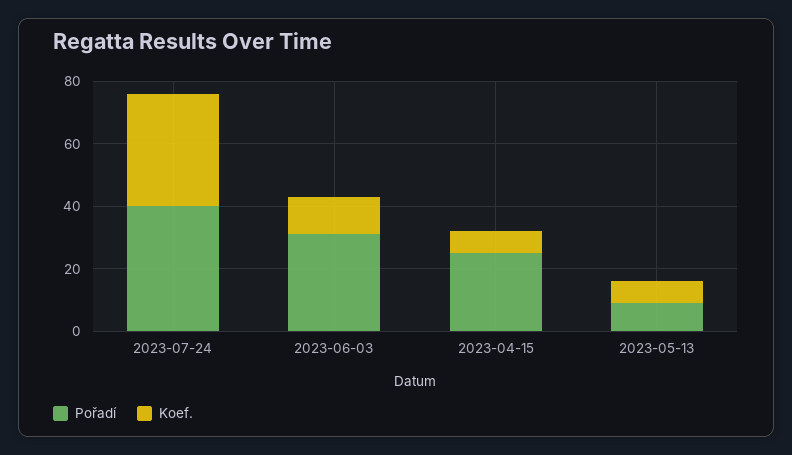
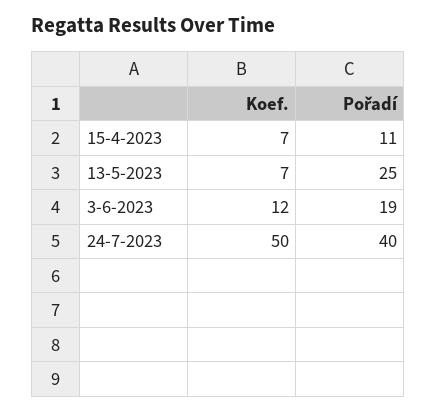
Koef., 2023-07-24: 35 -> 50
Pořadí, 2023-06-03: 30 -> 19
Pořadí, 2023-04-15: 25 -> 11
Pořadí, 2023-05-13: 10 -> 25

